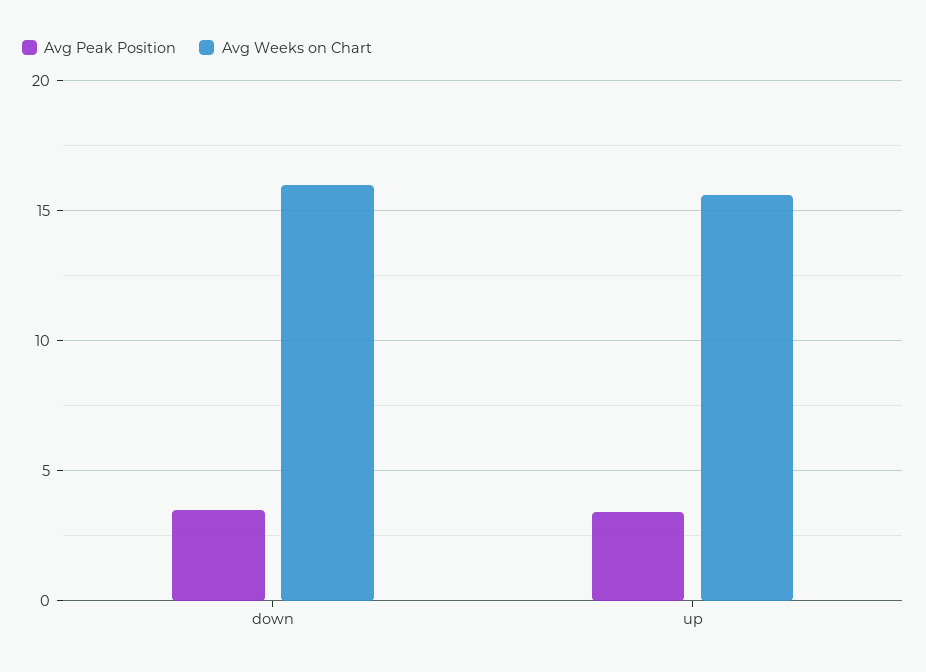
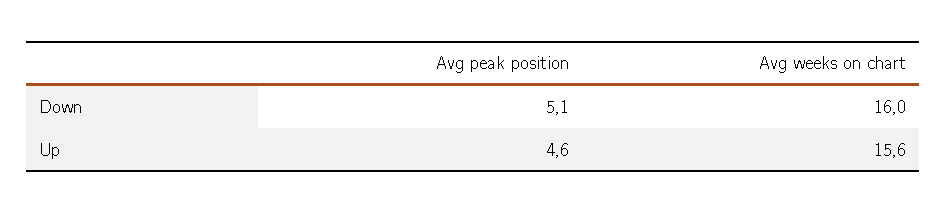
Avg Peak Position, down: 3.5 -> 5.1
Avg Peak Position, up: 3.5 -> 4.6

